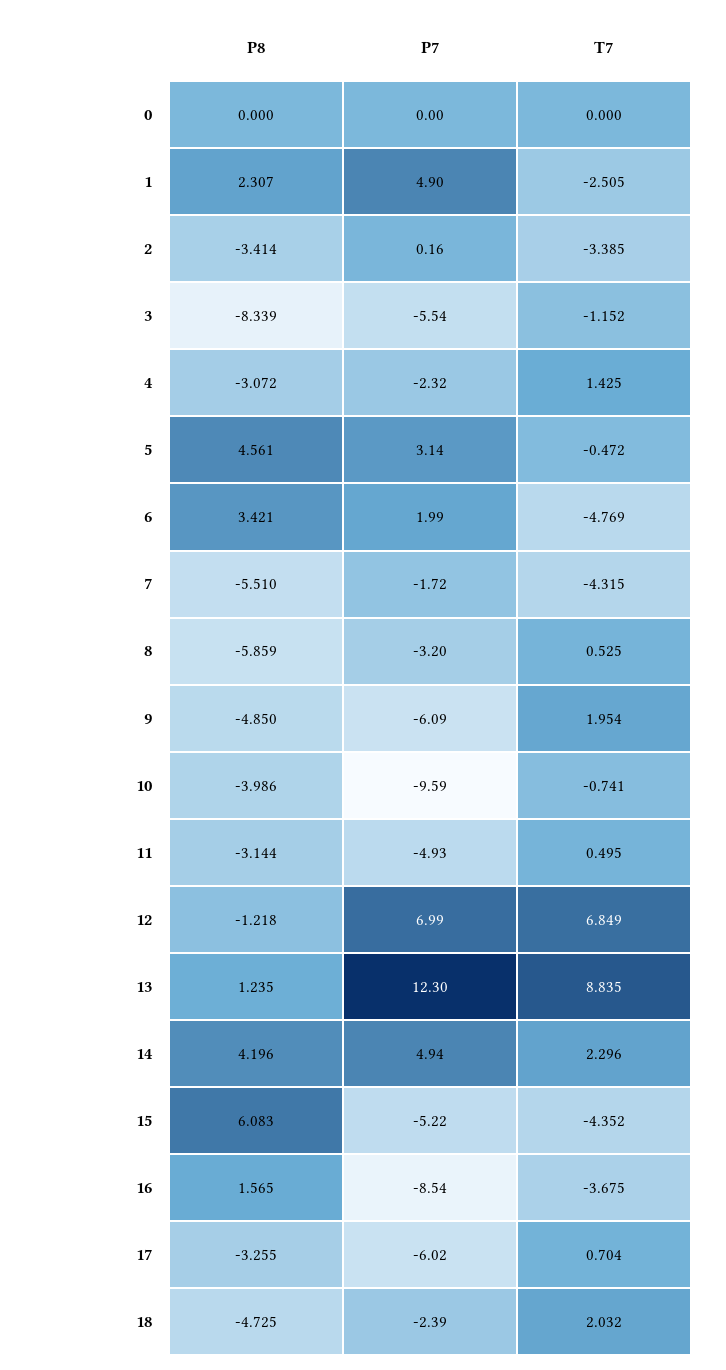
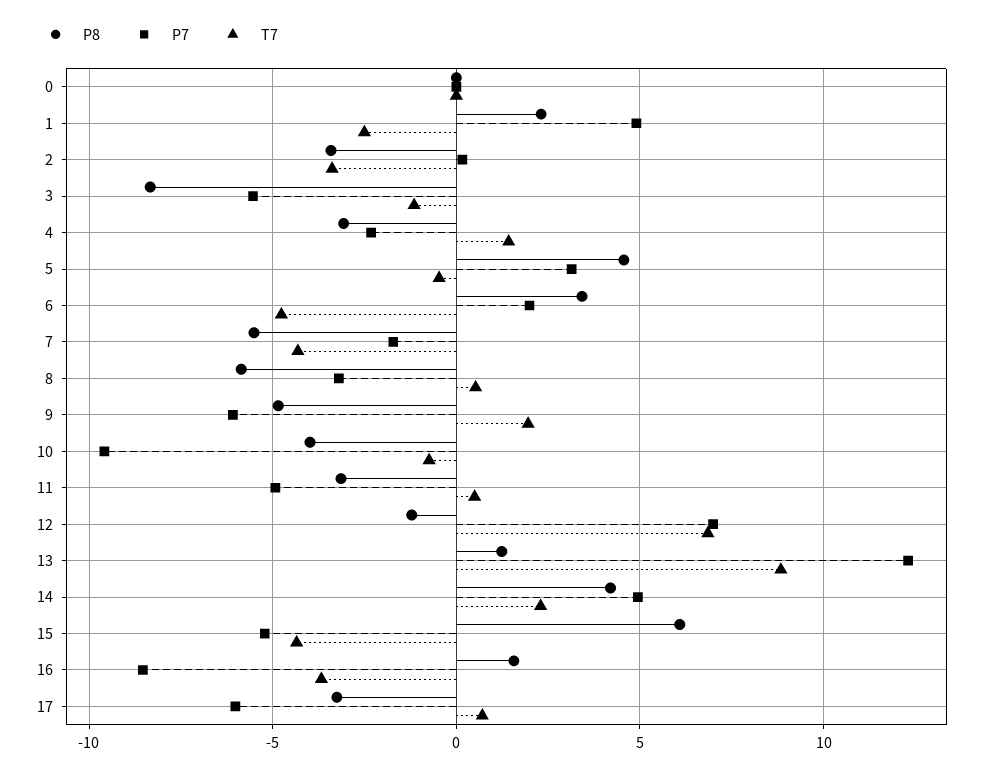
P8, 18: -4.725 -> none
P7, 18: -2.39 -> none
T7, 18: 2.032 -> none

